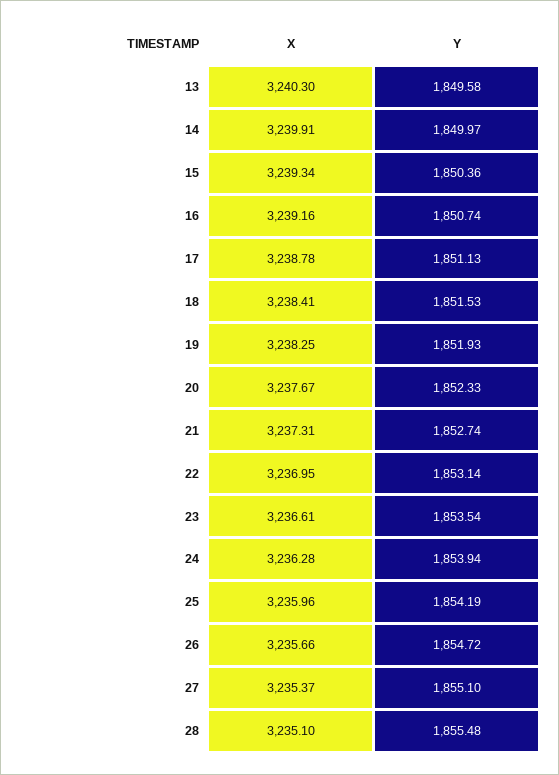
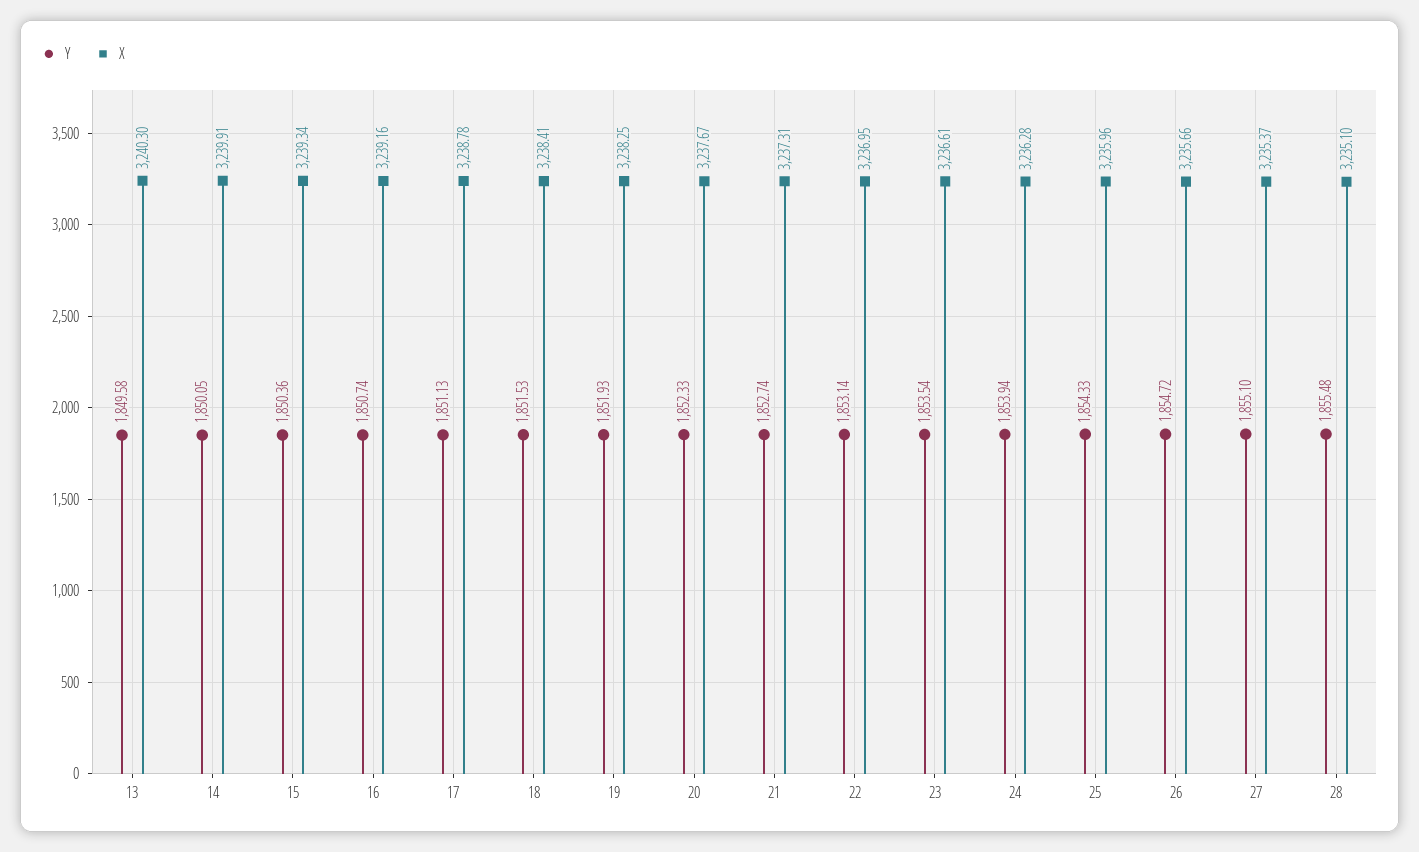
Y, 14: 1849.97 -> 1850.05
Y, 25: 1854.19 -> 1854.33

